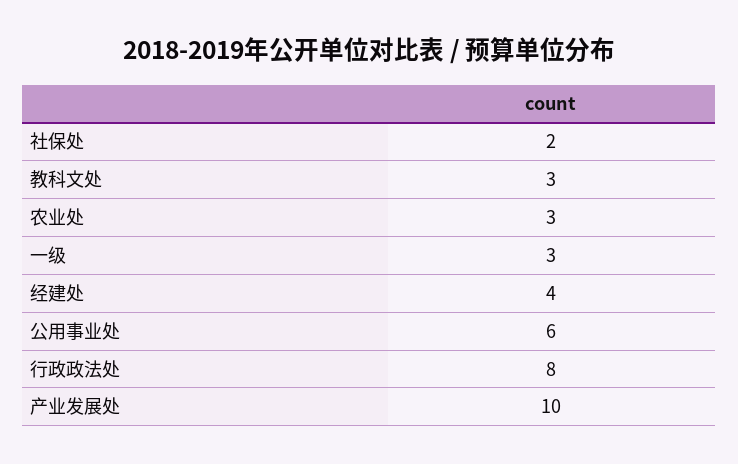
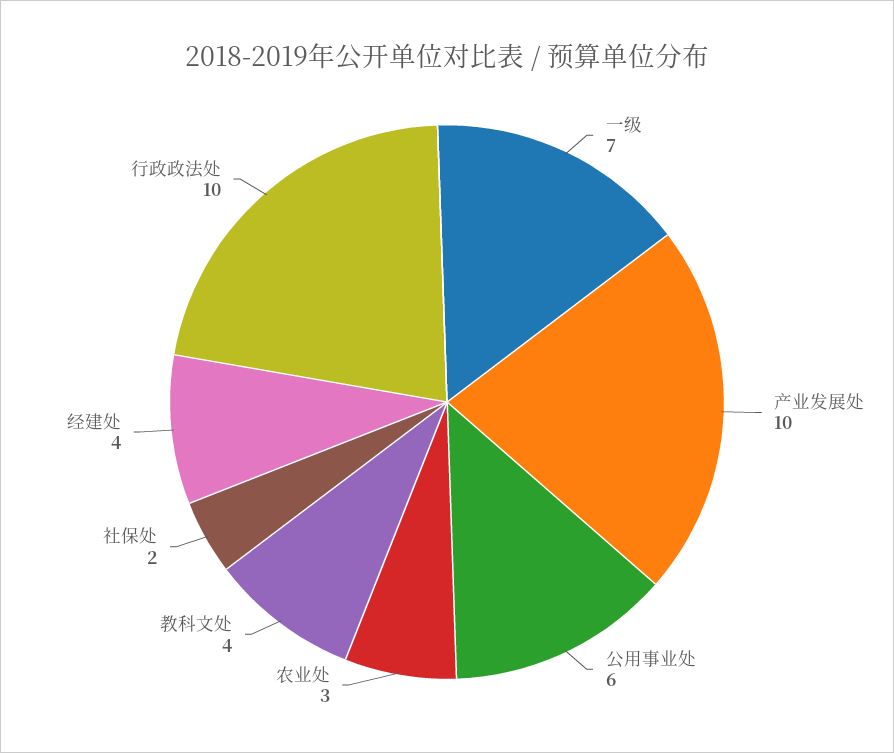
教科文处: 3 -> 4
一级: 3 -> 7
行政政法处: 8 -> 10

